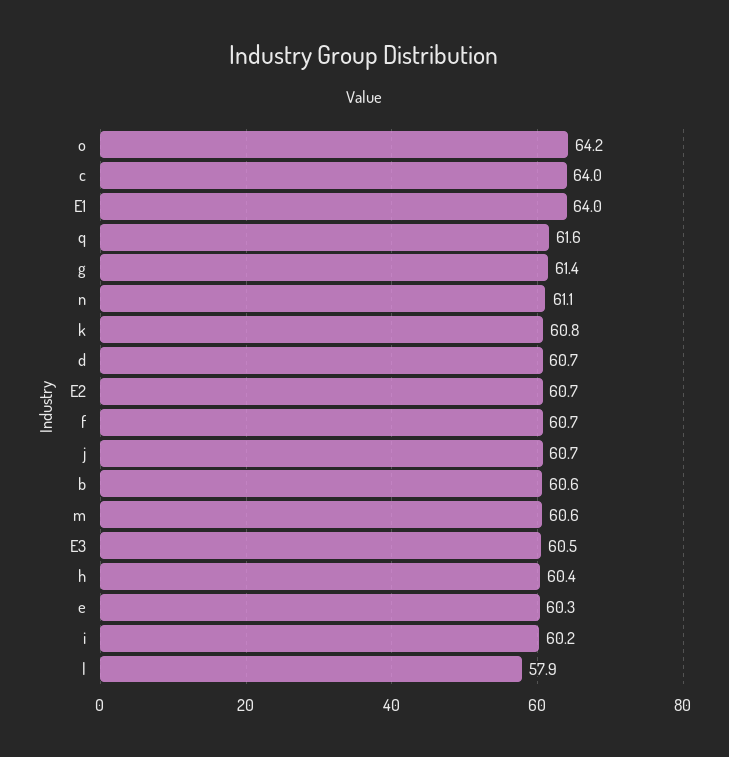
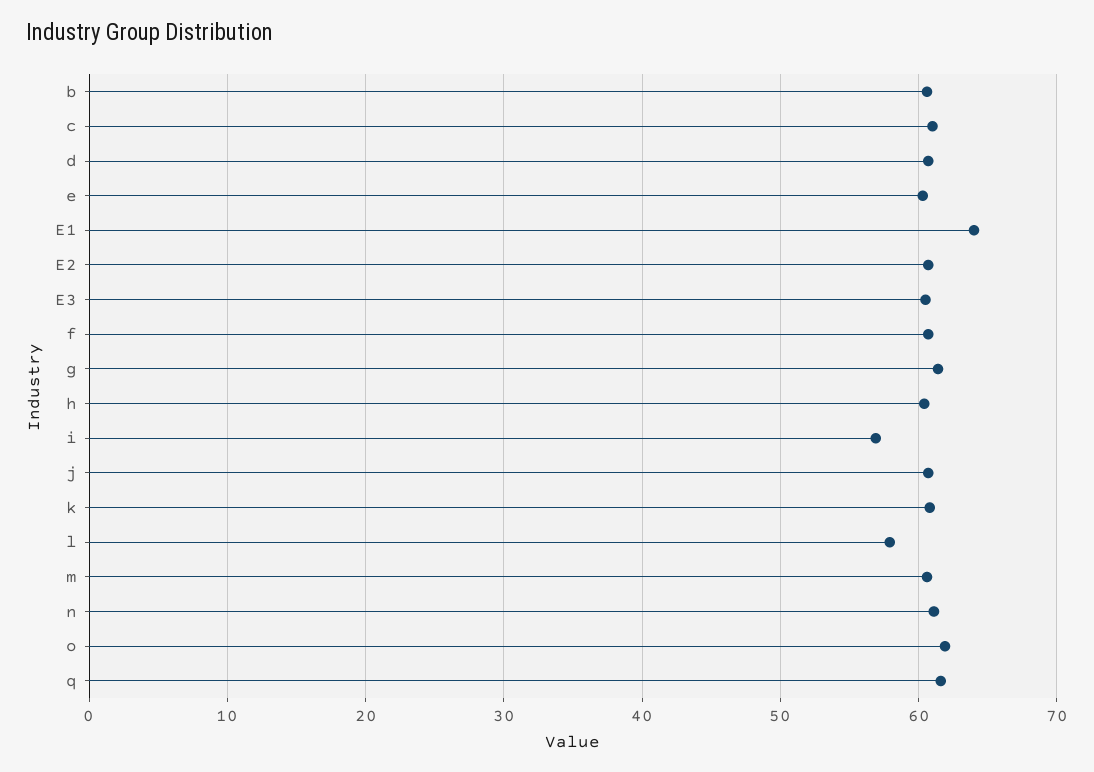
o: 64.2 -> 62
c: 64 -> 61
i: 60.2 -> 57

